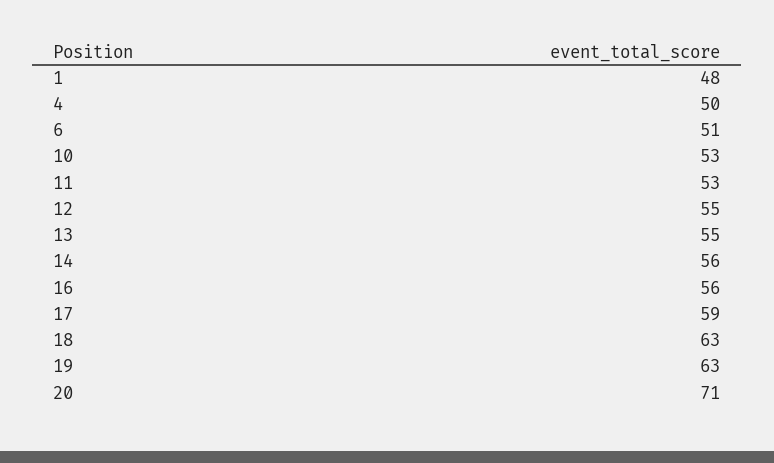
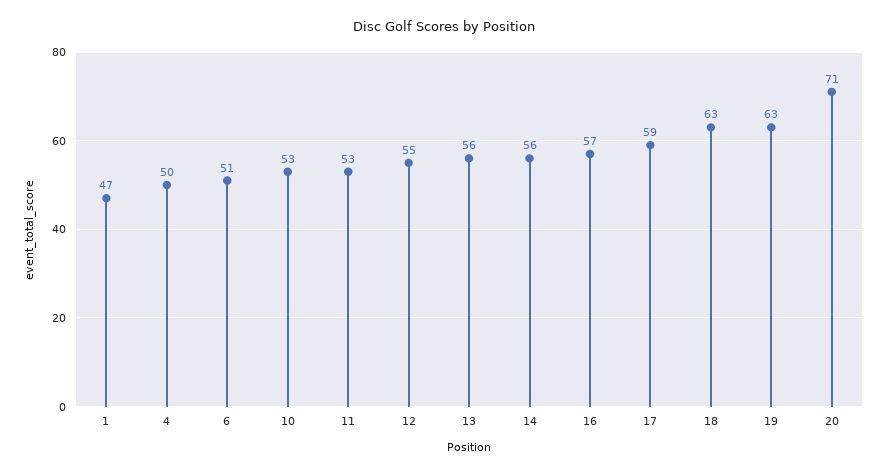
1: 48 -> 47
13: 55 -> 56
16: 56 -> 57

